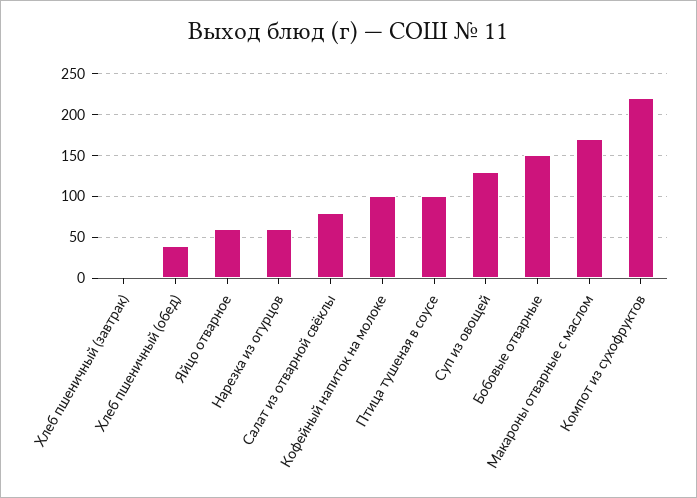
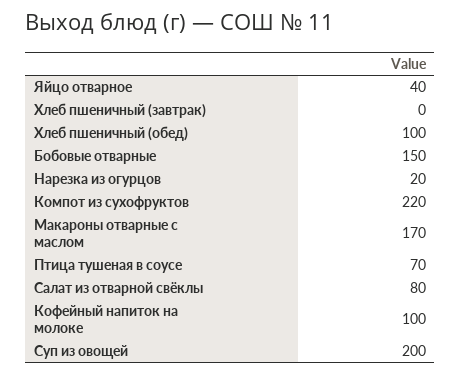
Хлеб пшеничный (обед): 40 -> 100
Яйцо отварное: 60 -> 40
Нарезка из огурцов: 60 -> 20
Птица тушеная в соусе: 100 -> 70
Суп из овощей: 130 -> 200

